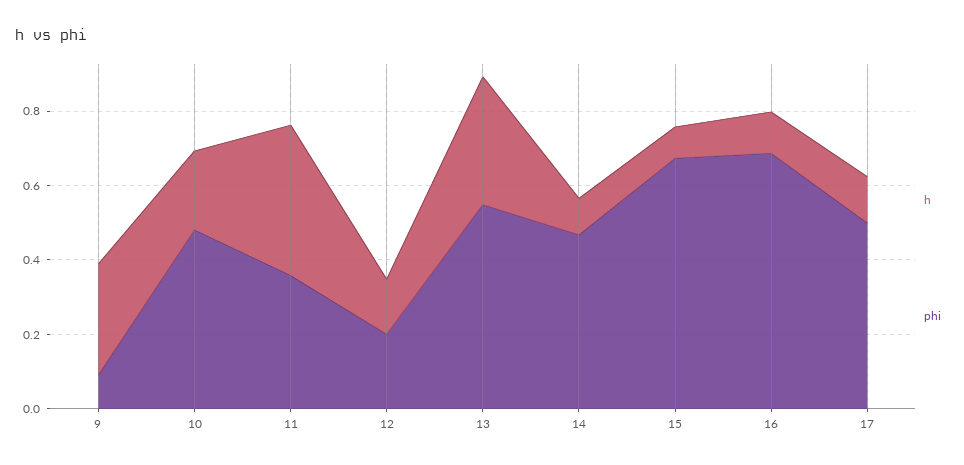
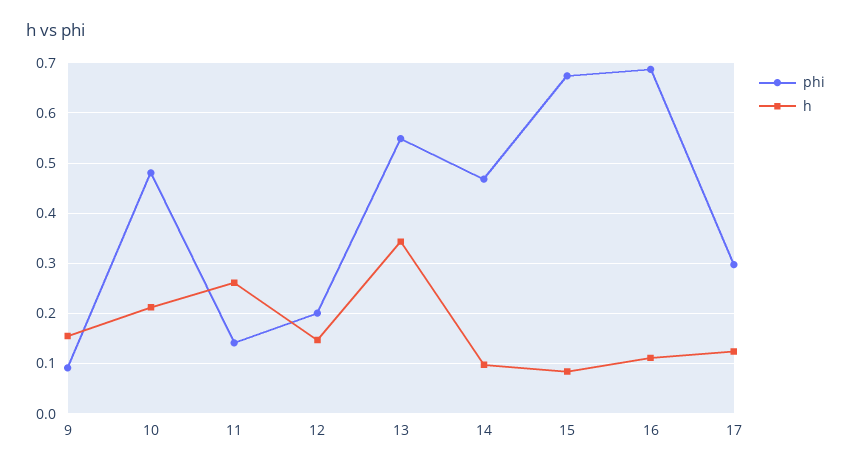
h, 9: 0.3 -> 0.16
h, 11: 0.4 -> 0.26
phi, 11: 0.35 -> 0.14
phi, 17: 0.5 -> 0.3

